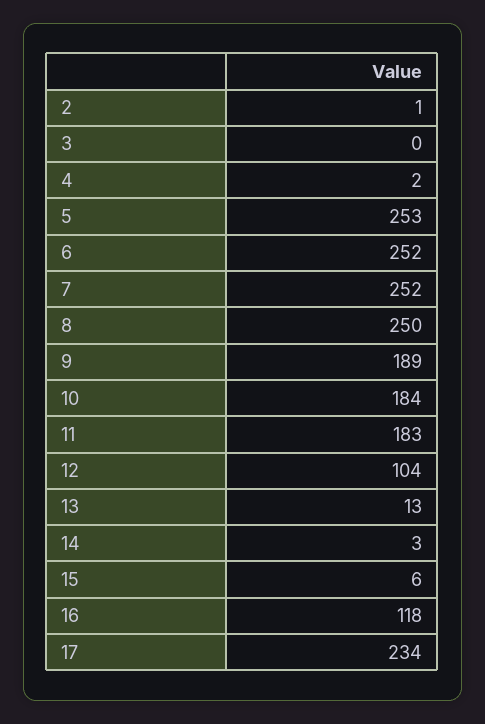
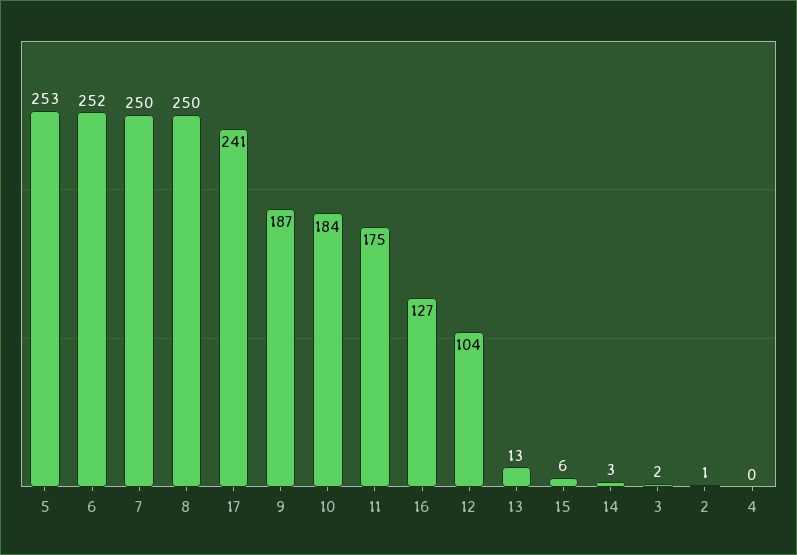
3: 0 -> 2
4: 2 -> 0
7: 252 -> 250
9: 189 -> 187
11: 183 -> 175
16: 118 -> 127
17: 234 -> 241

